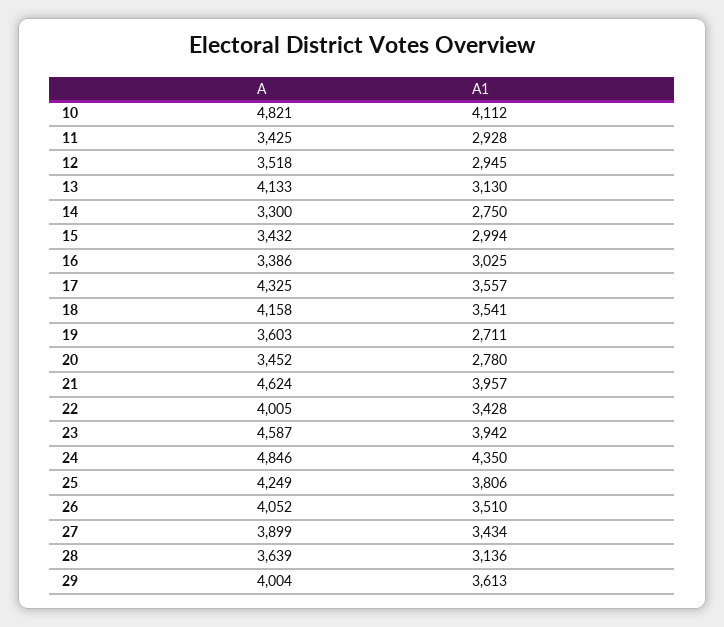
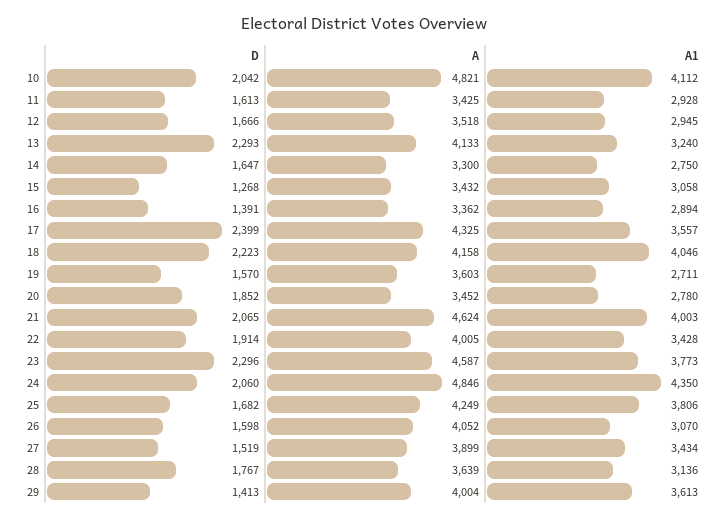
A1, 13: 3130 -> 3240
A1, 15: 2994 -> 3058
A, 16: 3386 -> 3362
A1, 16: 3025 -> 2894
A1, 18: 3541 -> 4046
A1, 21: 3957 -> 4003
A1, 23: 3942 -> 3773
A1, 26: 3510 -> 3070
D, 10: none -> 2042
D, 11: none -> 1613
D, 12: none -> 1666
D, 13: none -> 2293
D, 14: none -> 1647
D, 15: none -> 1268
D, 16: none -> 1391
D, 17: none -> 2399
D, 18: none -> 2223
D, 19: none -> 1570
D, 20: none -> 1852
D, 21: none -> 2065
D, 22: none -> 1914
D, 23: none -> 2296
D, 24: none -> 2060
D, 25: none -> 1682
D, 26: none -> 1598
D, 27: none -> 1519
D, 28: none -> 1767
D, 29: none -> 1413

